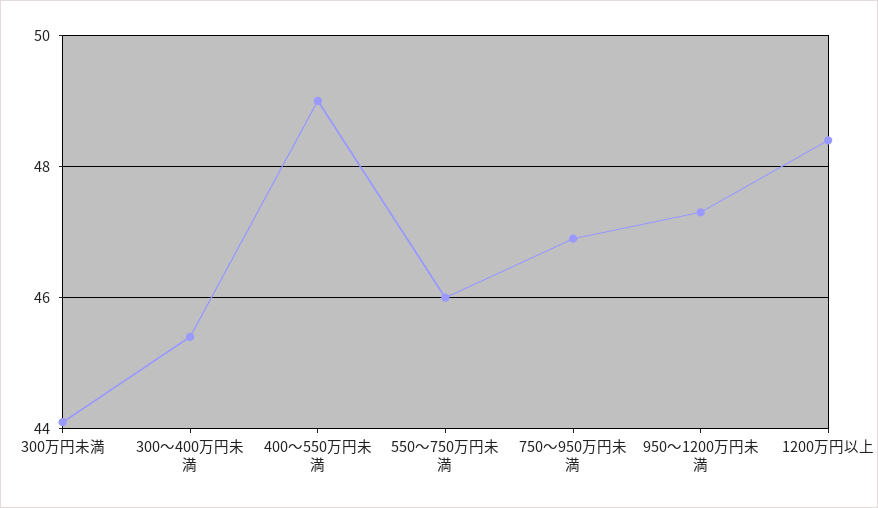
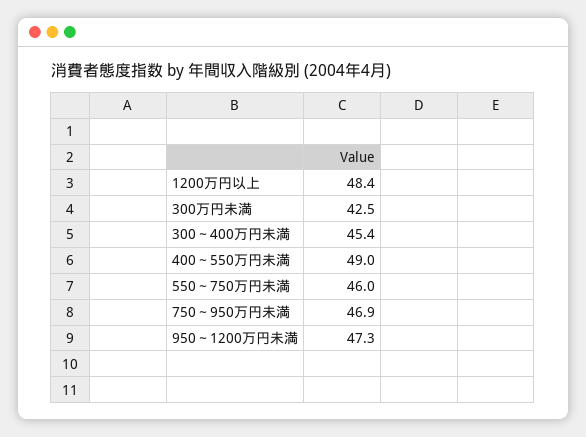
300万円未満: 44 -> 42.5

